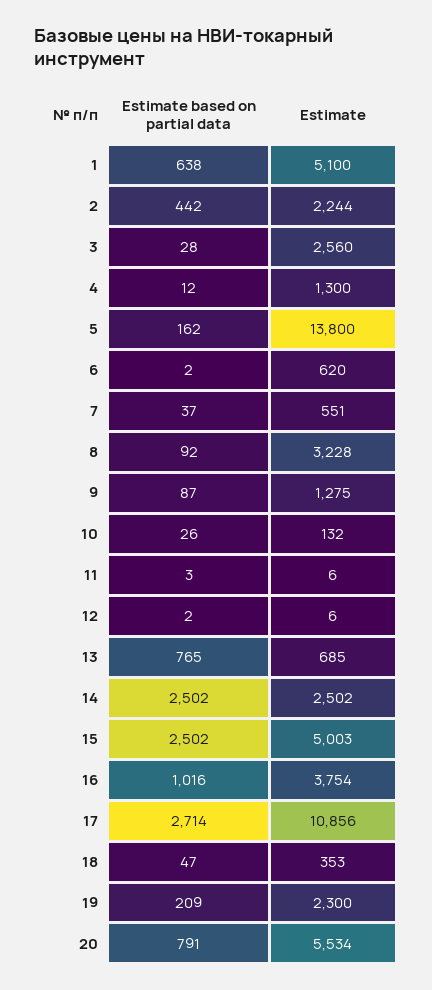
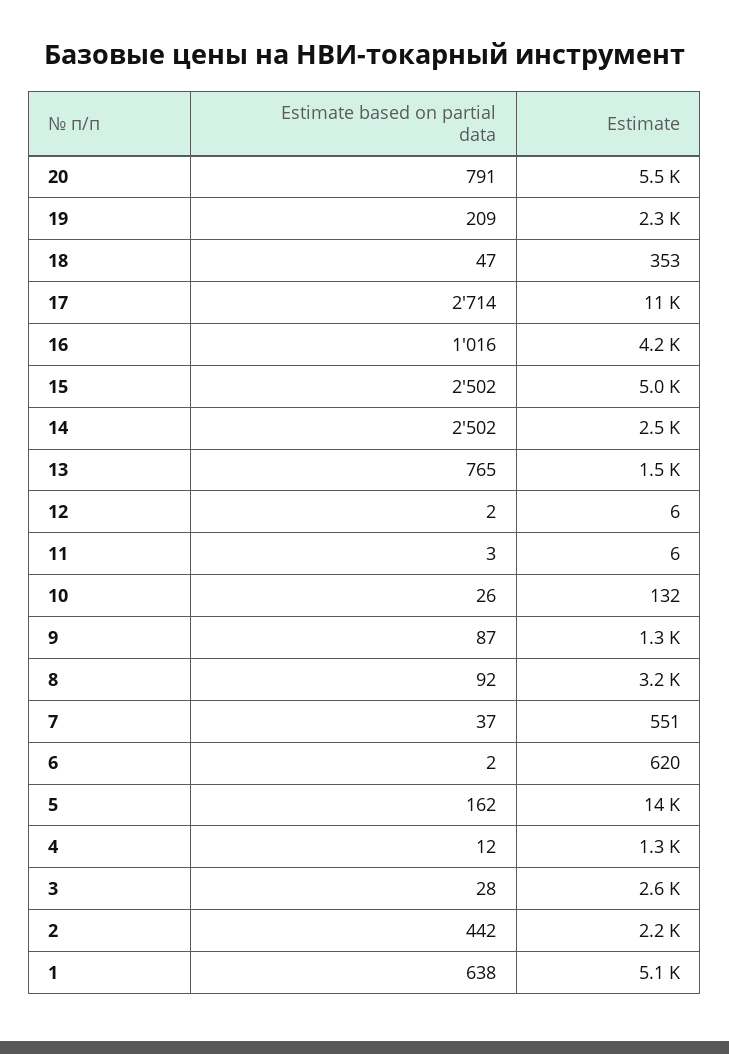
Estimate, 13: 685 -> 1500
Estimate, 16: 3754 -> 4200

